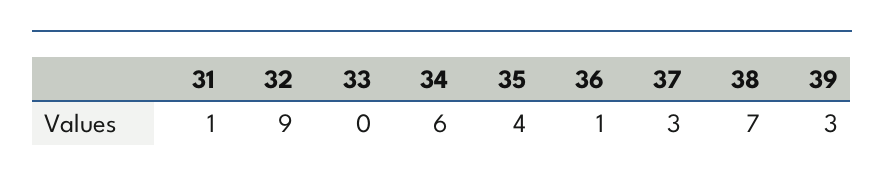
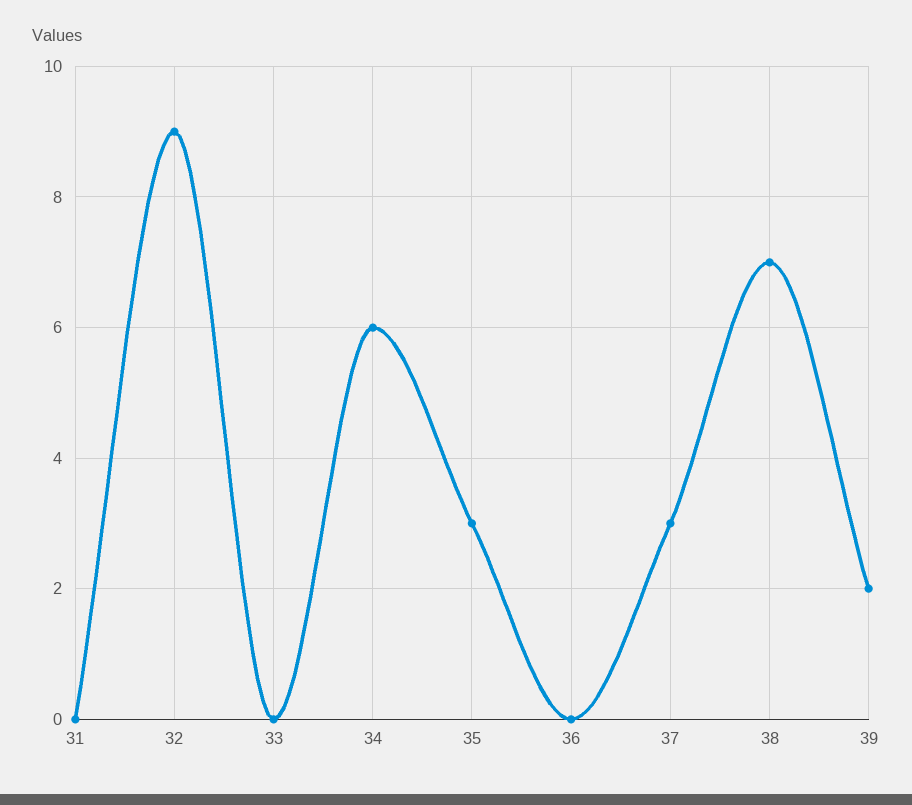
31: 1 -> 0
35: 4 -> 3
36: 1 -> 0
39: 3 -> 2

